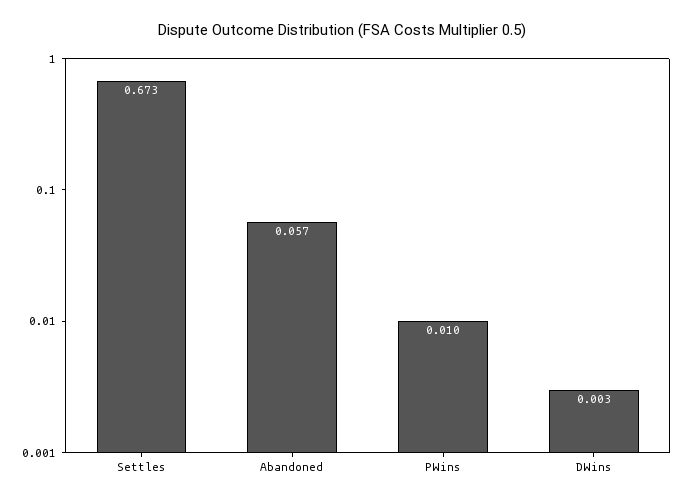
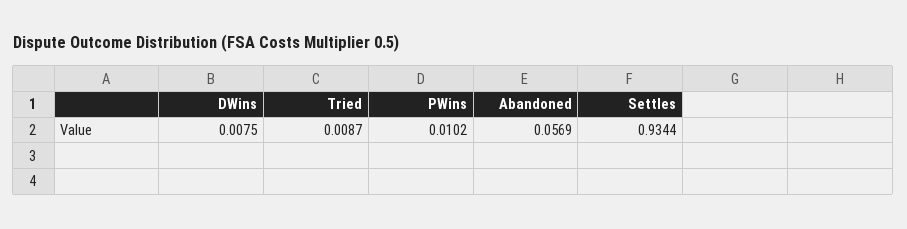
Settles: 0.673 -> 0.9344
DWins: 0.003 -> 0.0075
Tried: none -> 0.0087

